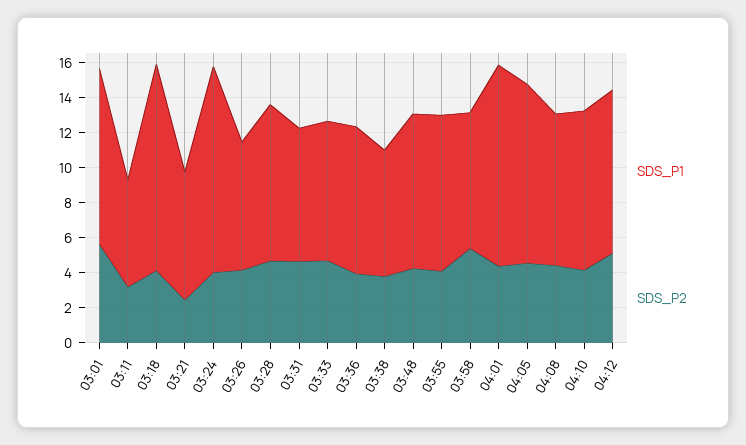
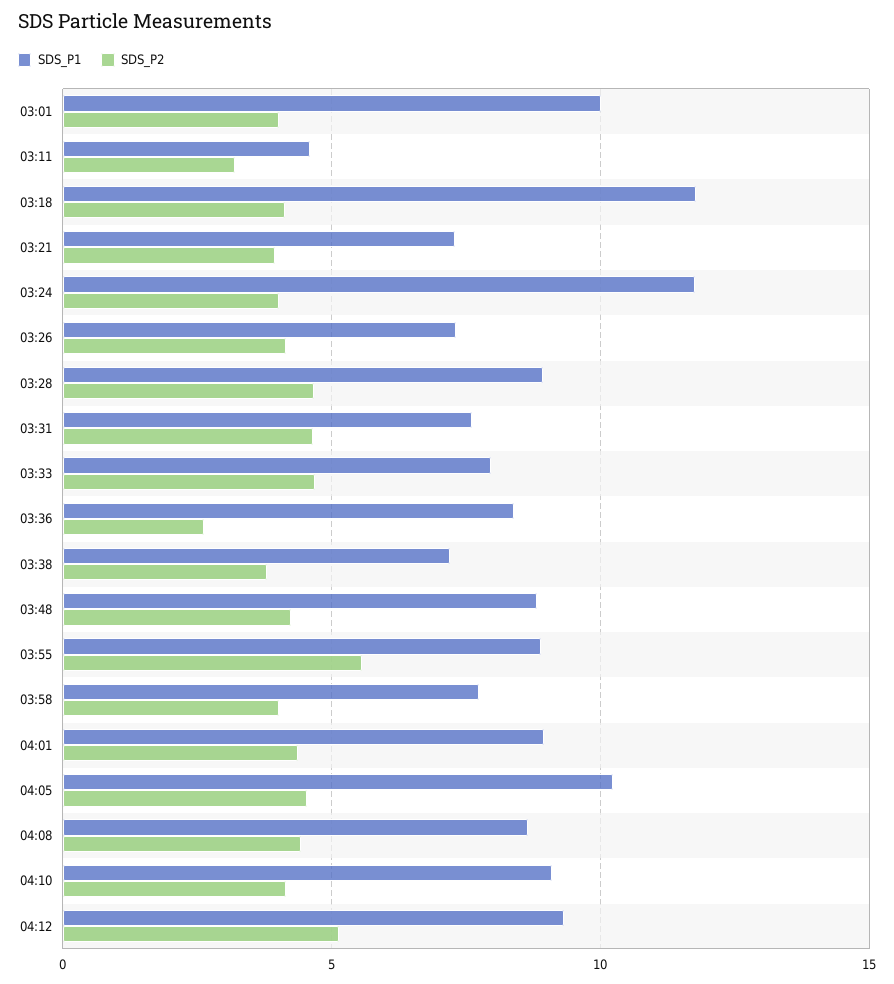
SDS_P2, 03:01: 5.5 -> 4
SDS_P1, 03:11: 6 -> 4.5
SDS_P2, 03:21: 2.5 -> 4
SDS_P2, 03:36: 4 -> 2.5
SDS_P2, 03:55: 4 -> 5.5
SDS_P2, 03:58: 5.5 -> 4
SDS_P1, 04:01: 11.5 -> 9

